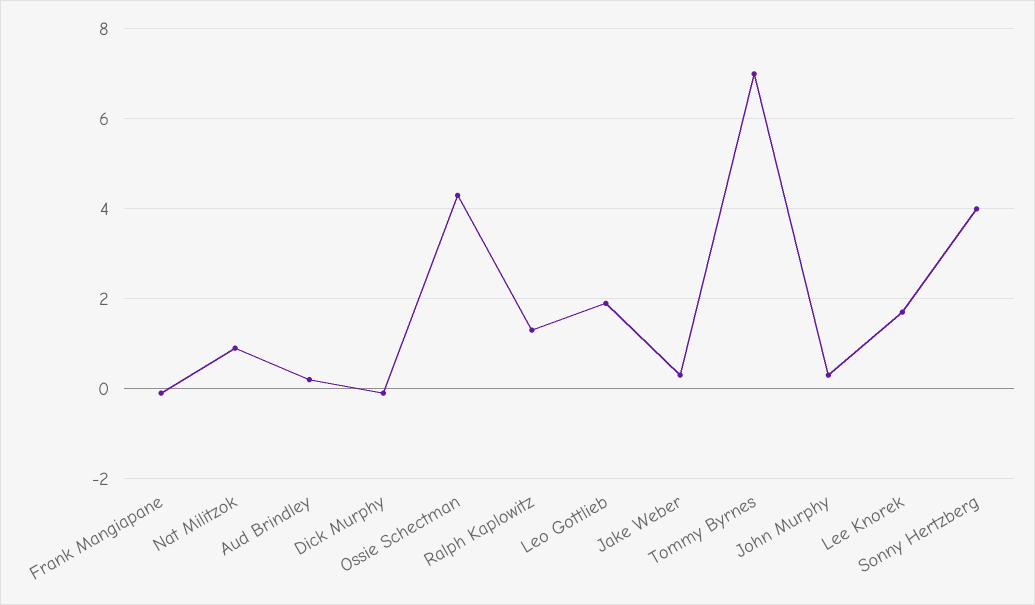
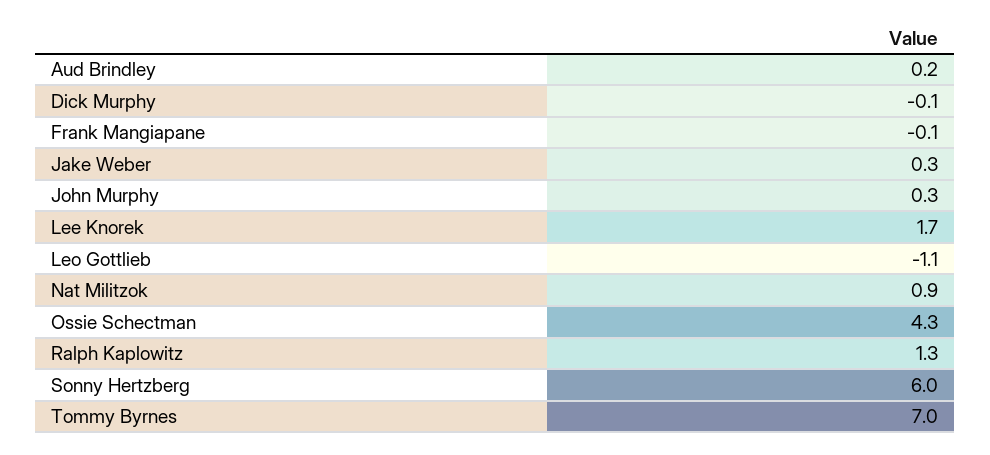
Leo Gottlieb: 2 -> -1.1
Sonny Hertzberg: 4 -> 6

